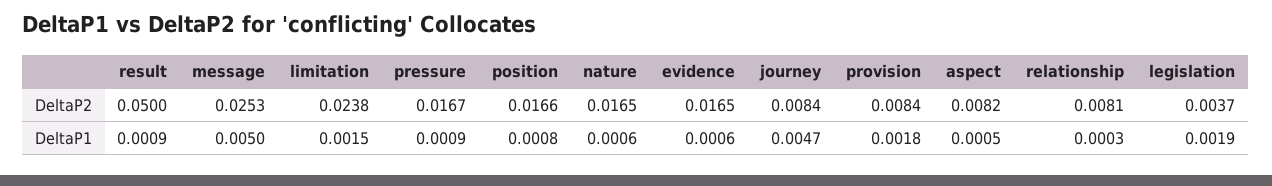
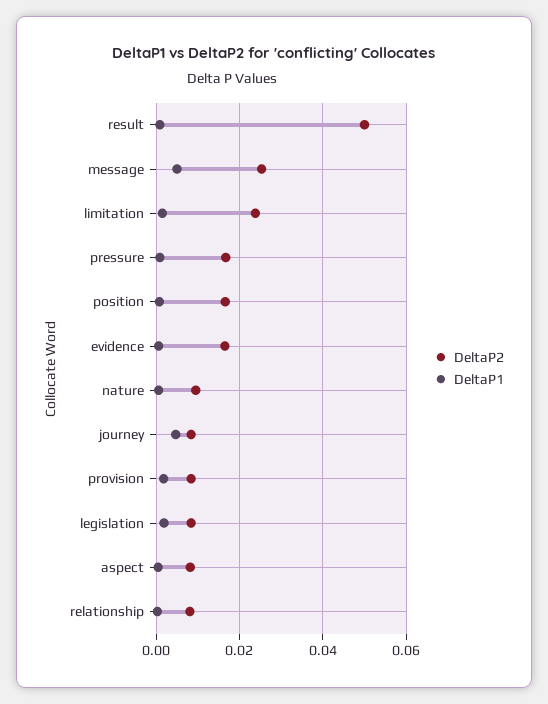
DeltaP2, nature: 0.0165 -> 0.01
DeltaP2, legislation: 0.0037 -> 0.008

